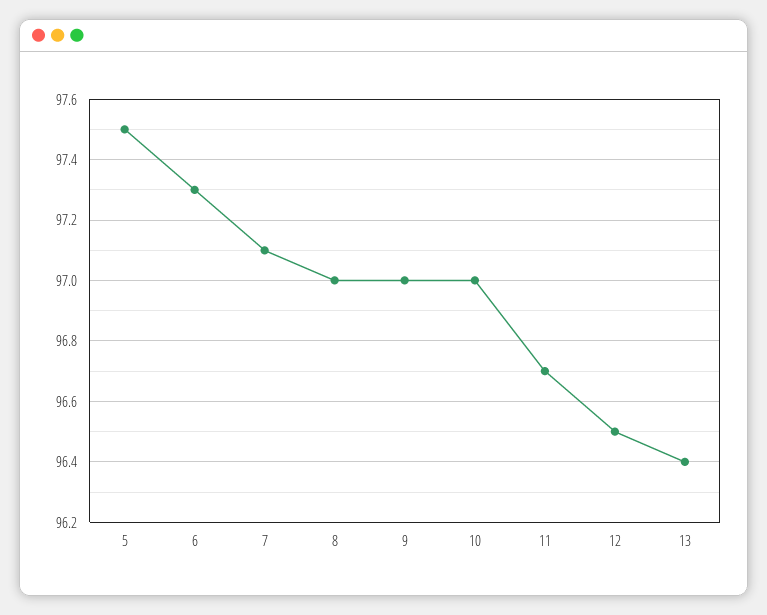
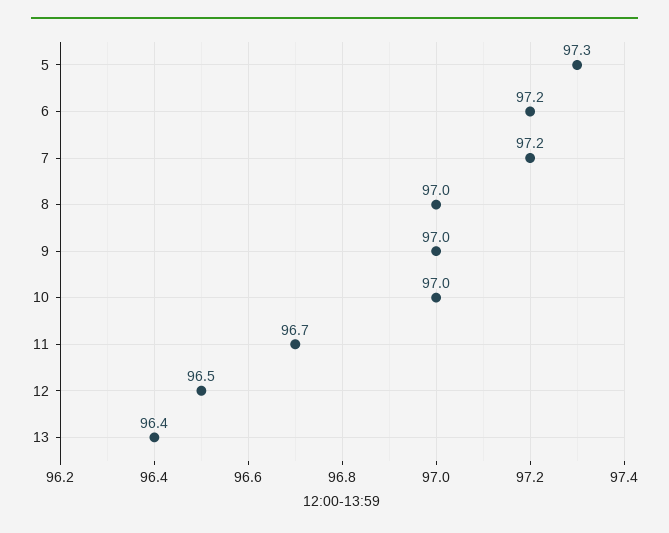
5: 97.5 -> 97.3
6: 97.3 -> 97.2
7: 97.1 -> 97.2

